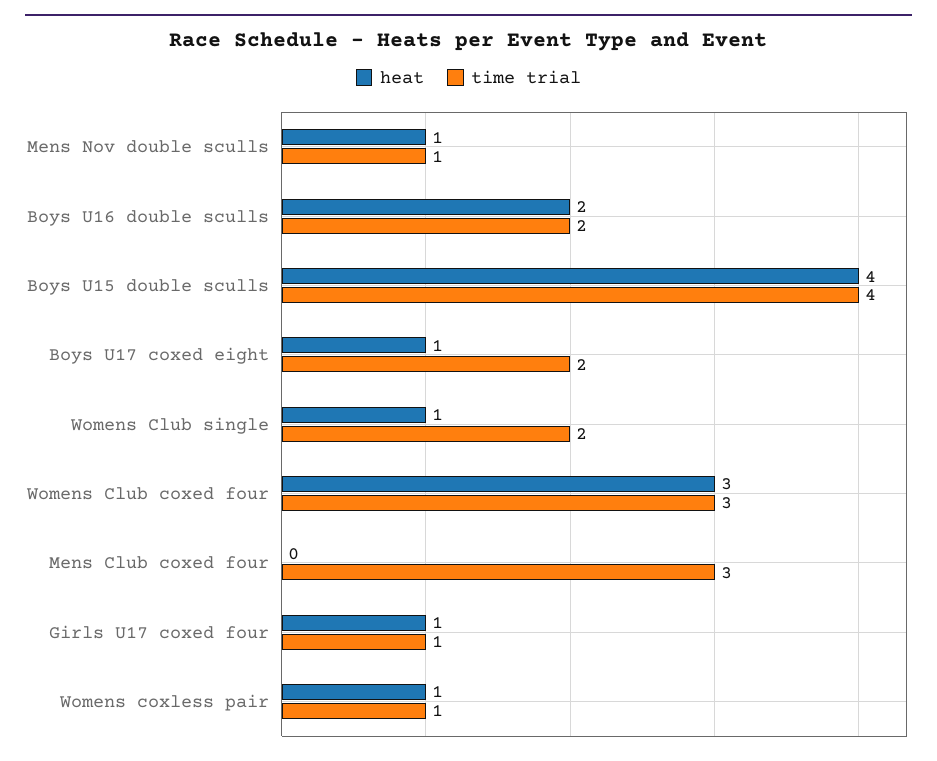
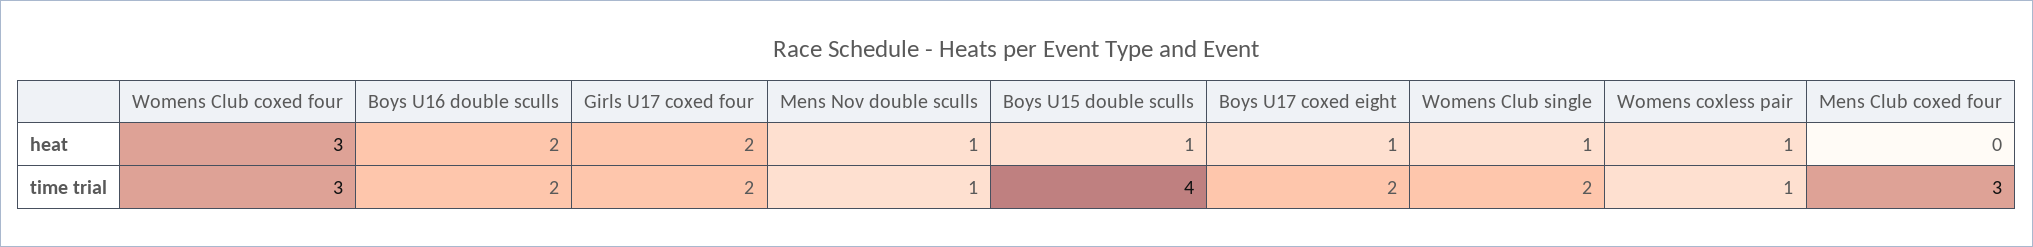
heat, Boys U15 double sculls: 4 -> 1
heat, Girls U17 coxed four: 1 -> 2
time trial, Girls U17 coxed four: 1 -> 2

